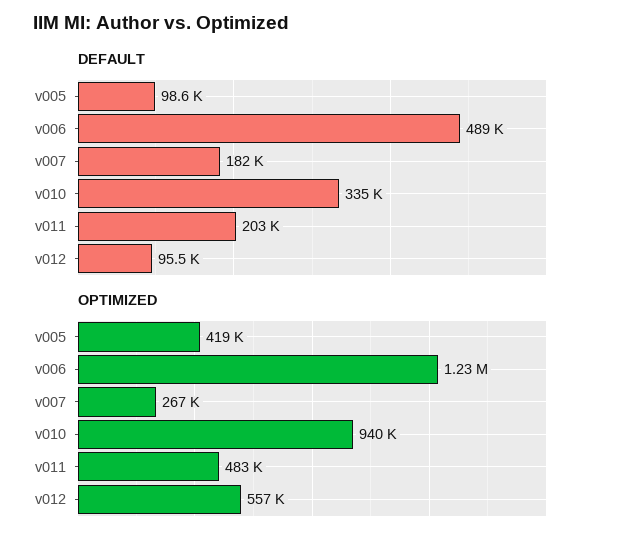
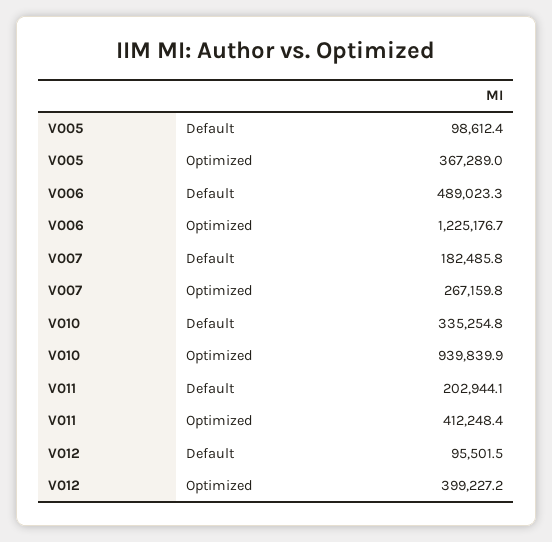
OPTIMIZED, v005: 419000 -> 367289
OPTIMIZED, v011: 483000 -> 412248.4
OPTIMIZED, v012: 557000 -> 399227.2

